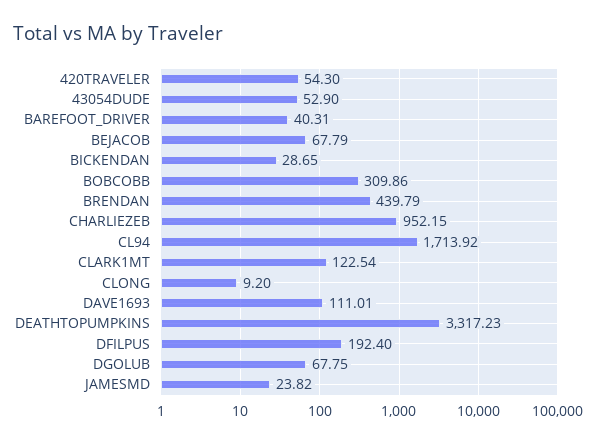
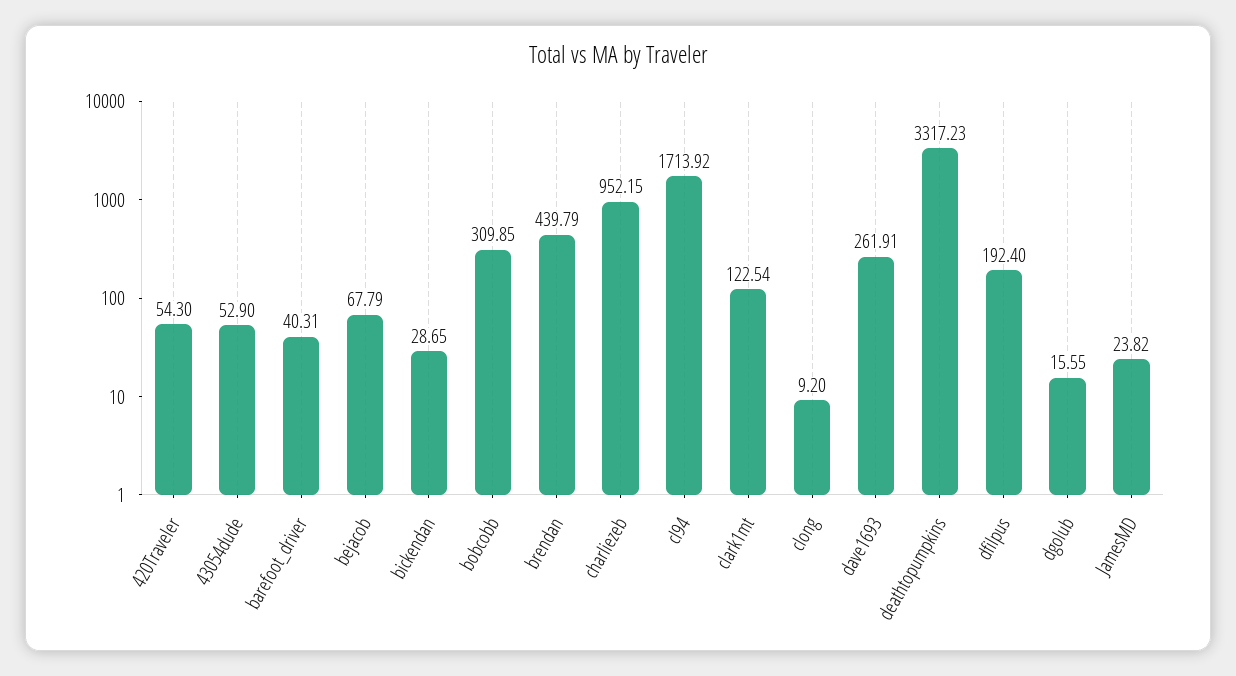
BOBCOBB: 309.86 -> 309.85
DAVE1693: 111.01 -> 261.91
DGOLUB: 67.75 -> 15.55

